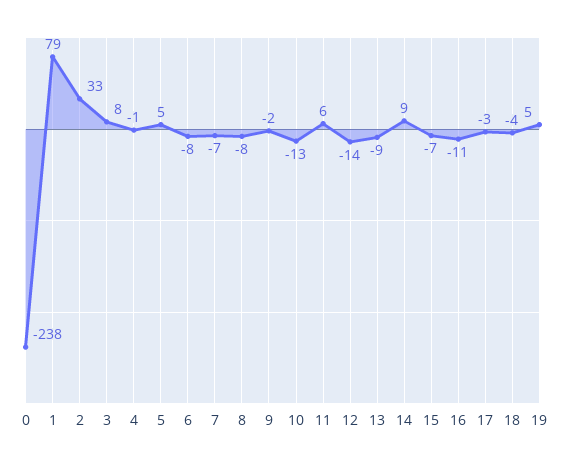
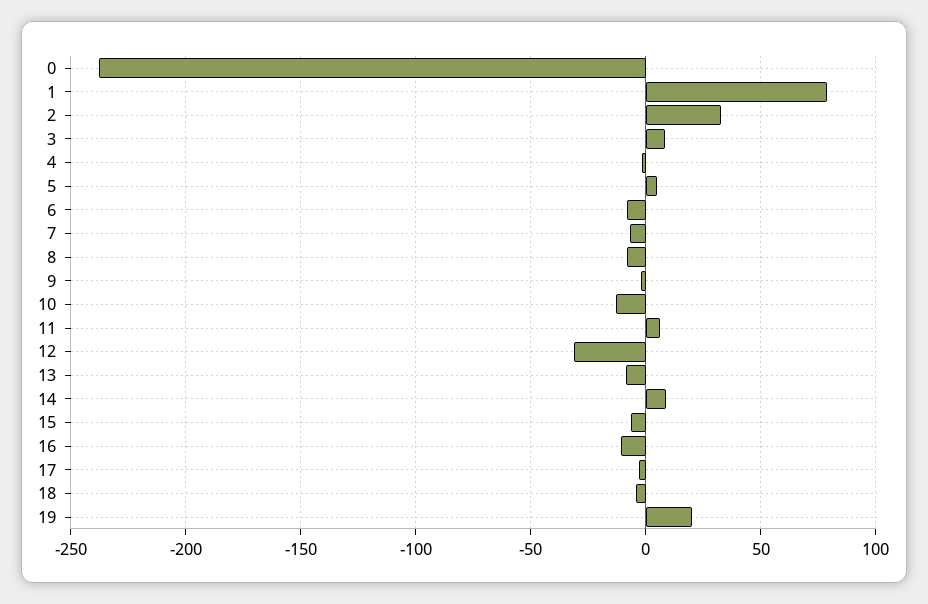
12: -14 -> -30
19: 5 -> 20

